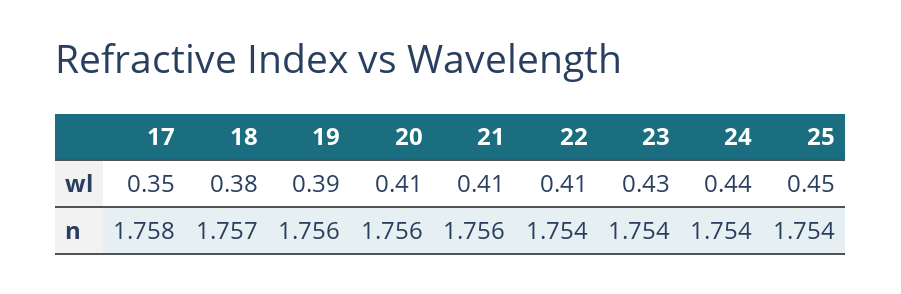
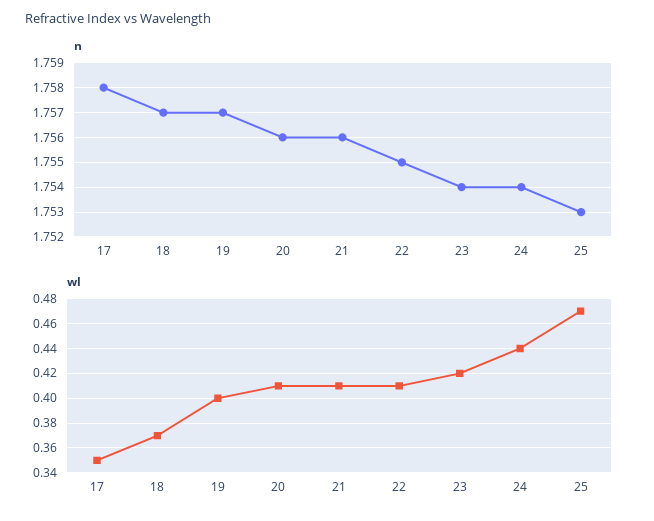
wl, 18: 0.38 -> 0.37
wl, 19: 0.39 -> 0.4
wl, 23: 0.43 -> 0.42
wl, 25: 0.45 -> 0.47
n, 19: 1.756 -> 1.757
n, 22: 1.754 -> 1.755
n, 25: 1.754 -> 1.753

